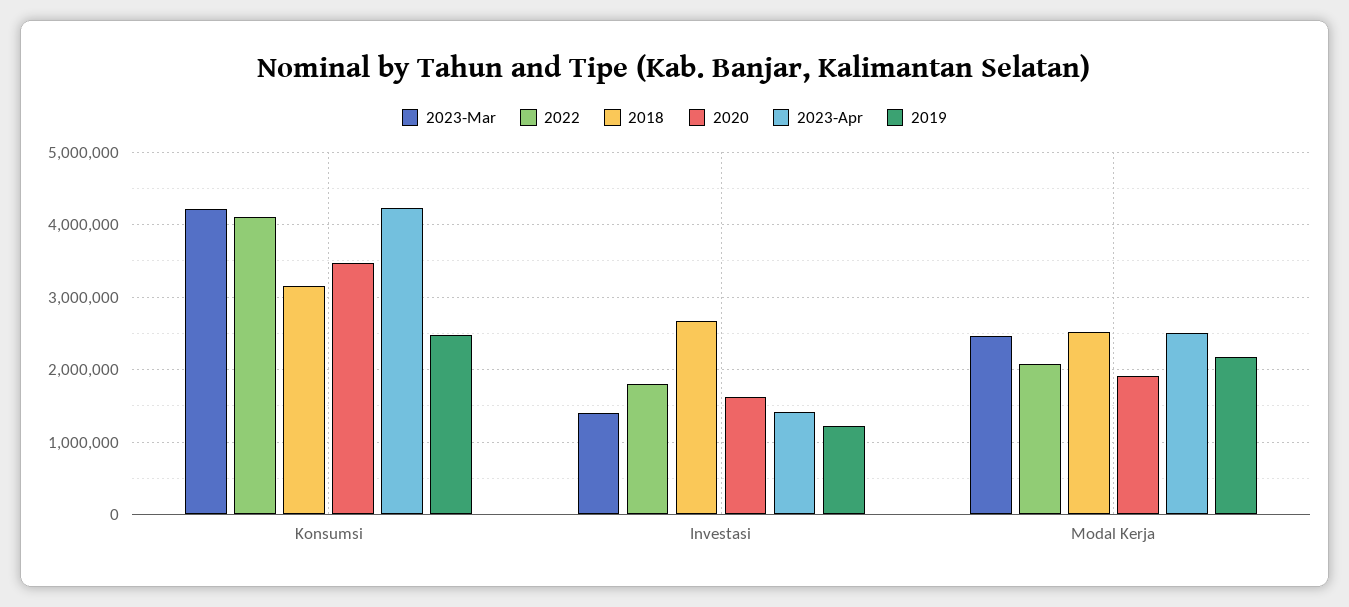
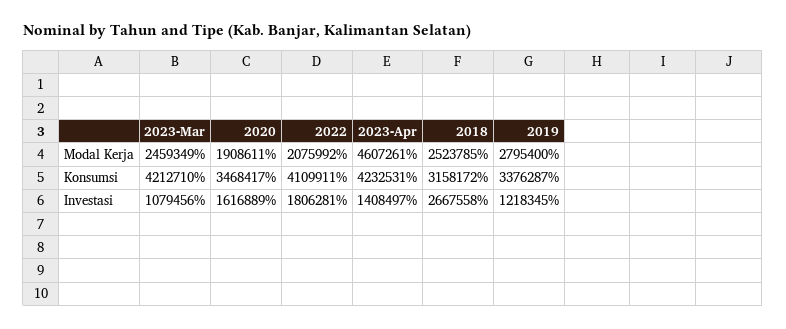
2019, Konsumsi: 2500000 -> 3376287
2023-Mar, Investasi: 1400000 -> 1079456
2023-Apr, Modal Kerja: 2500000 -> 4607261
2019, Modal Kerja: 2200000 -> 2795400

